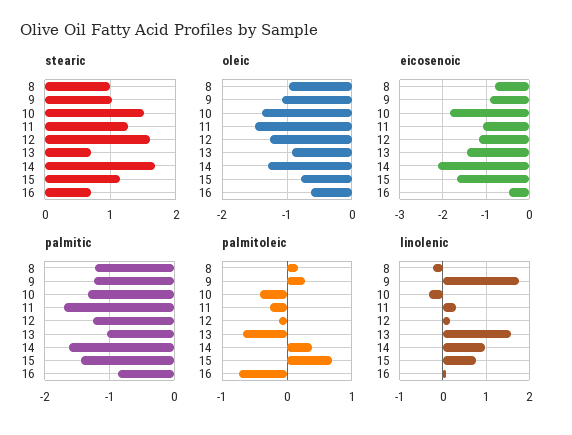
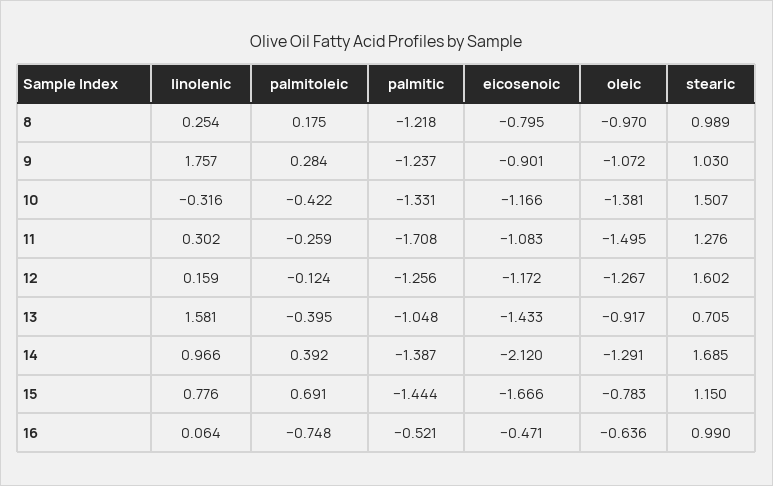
stearic, 16: 0.7 -> 0.99
eicosenoic, 10: -1.8 -> -1.166
palmitic, 14: -1.6 -> -1.387
palmitic, 16: -0.9 -> -0.521
palmitoleic, 13: -0.7 -> -0.395
linolenic, 8: -0.2 -> 0.254

